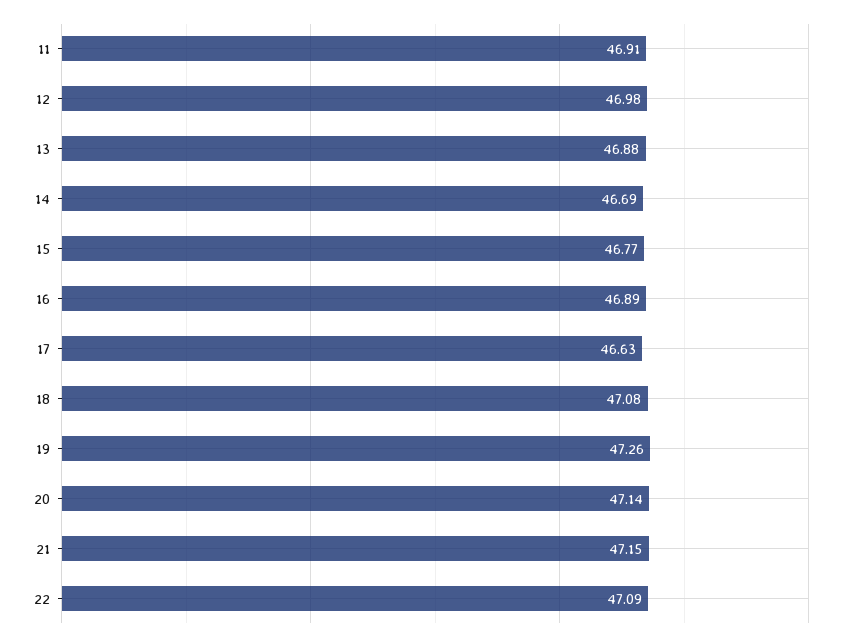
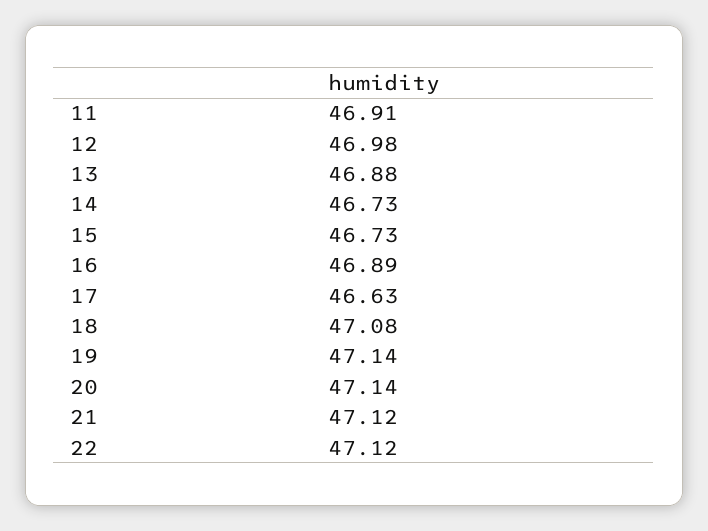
14: 46.69 -> 46.73
15: 46.77 -> 46.73
19: 47.26 -> 47.14
21: 47.15 -> 47.12
22: 47.09 -> 47.12

